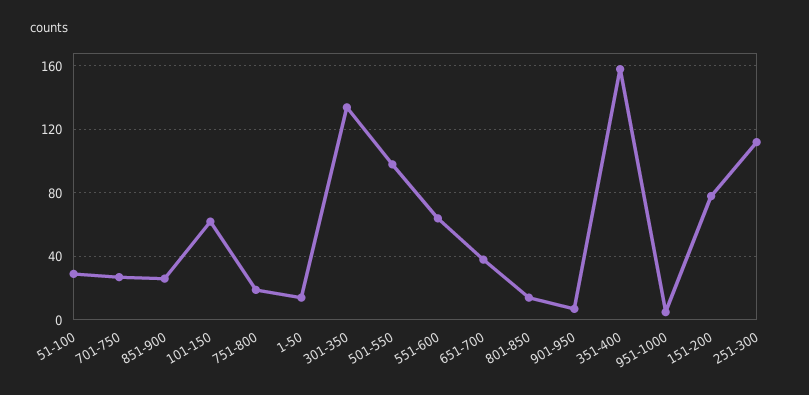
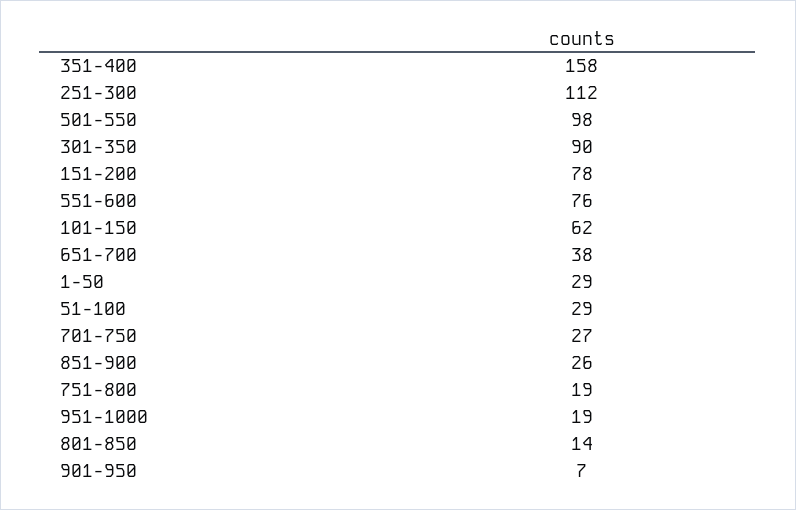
1-50: 15 -> 29
301-350: 135 -> 90
551-600: 65 -> 76
951-1000: 5 -> 19

